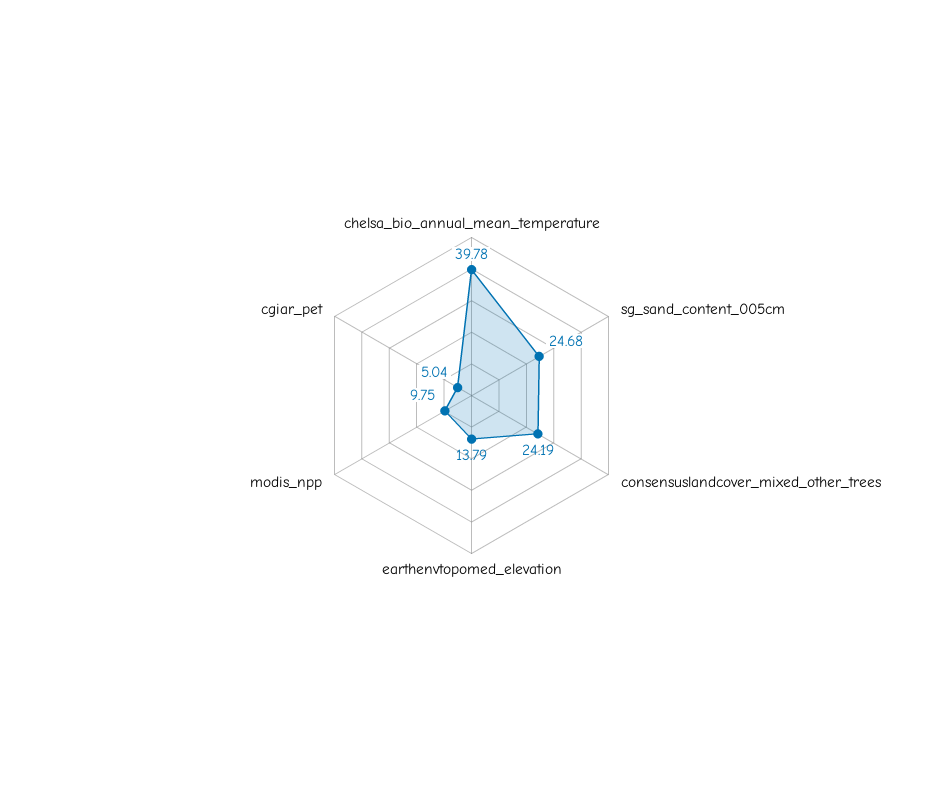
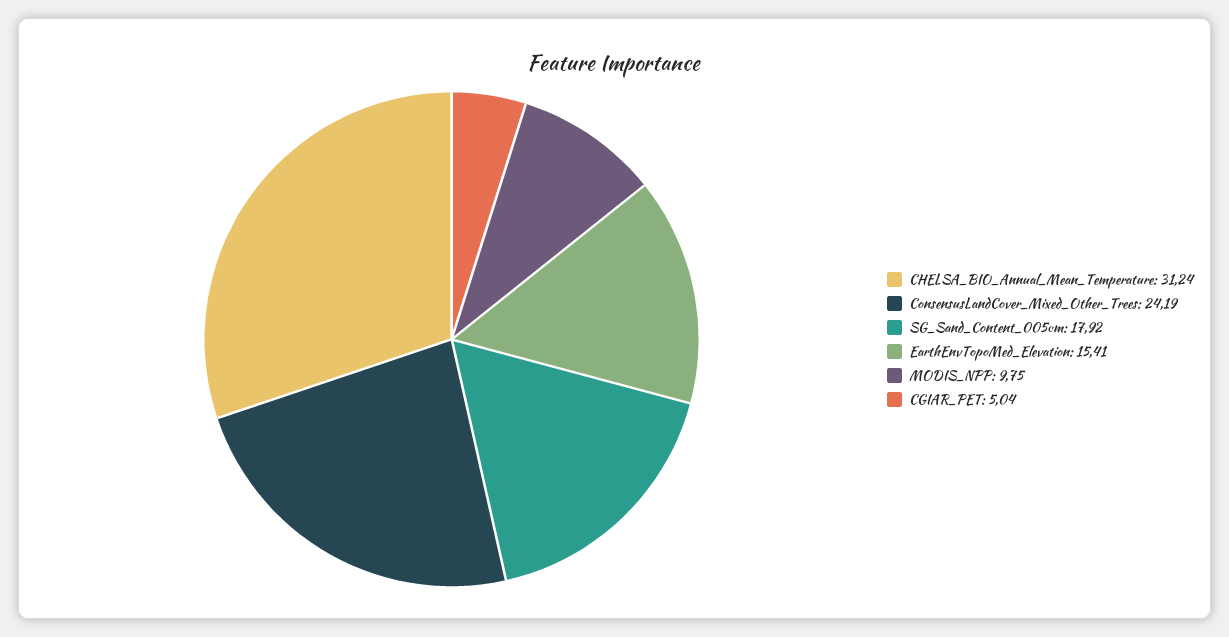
chelsa_bio_annual_mean_temperature: 39.78 -> 31.24
sg_sand_content_005cm: 24.68 -> 17.92
earthenvtopomed_elevation: 13.79 -> 15.41

